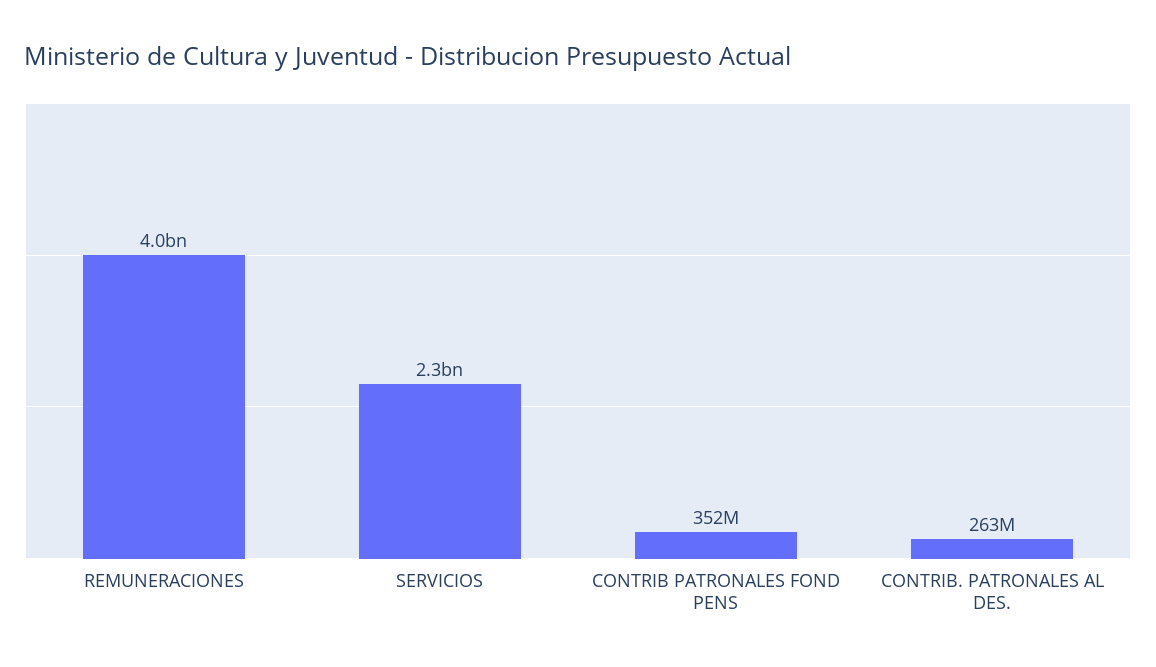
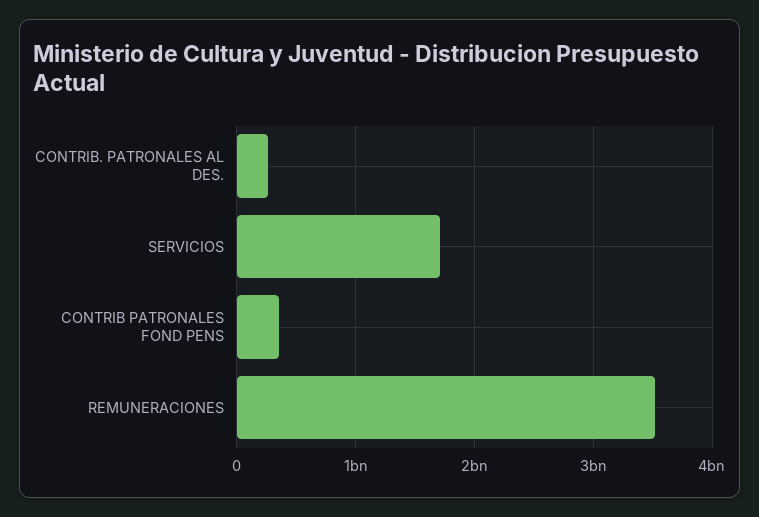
REMUNERACIONES: 4000000000 -> 3500000000
SERVICIOS: 2300000000 -> 1700000000

